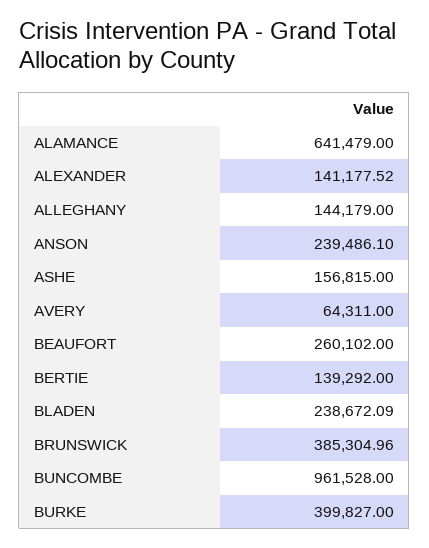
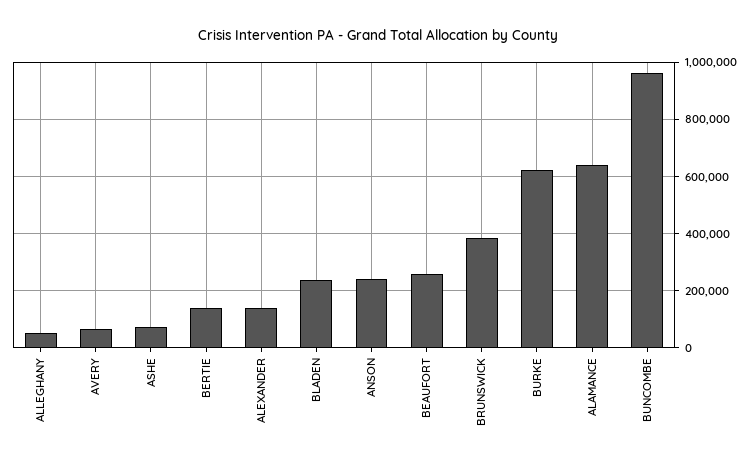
ALLEGHANY: 144179 -> 50000
ASHE: 156815 -> 75000
BURKE: 399827 -> 625000

